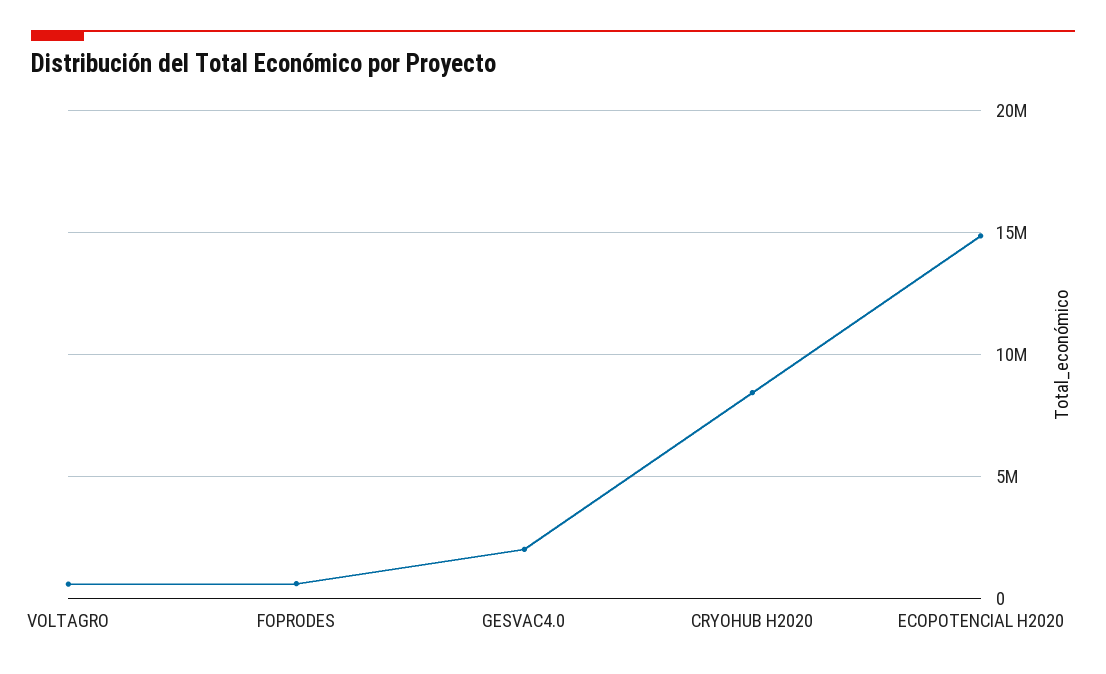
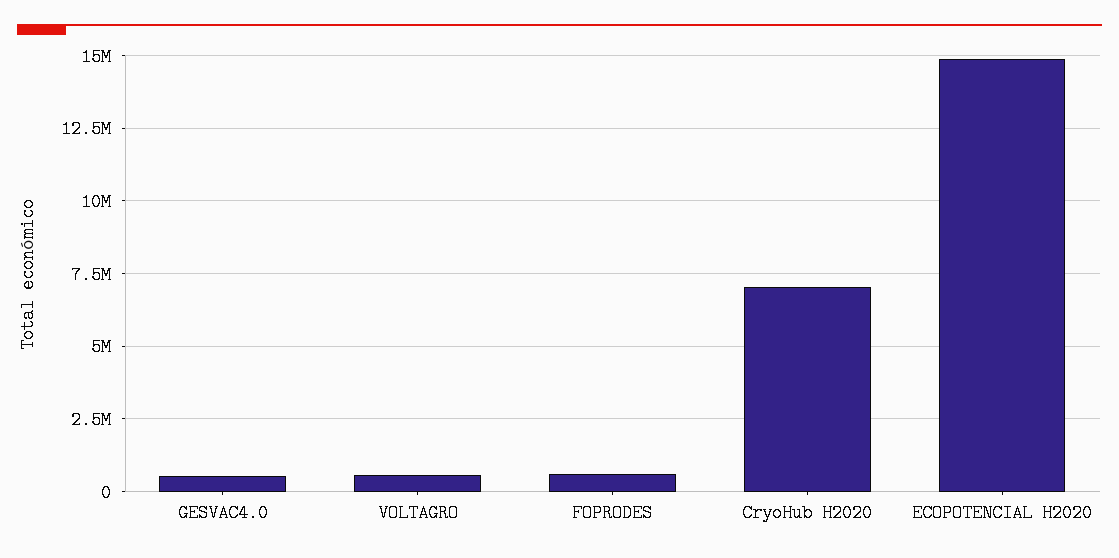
GESVAC4.0: 2000000 -> 500000
CRYOHUB H2020: 8500000 -> 7000000

